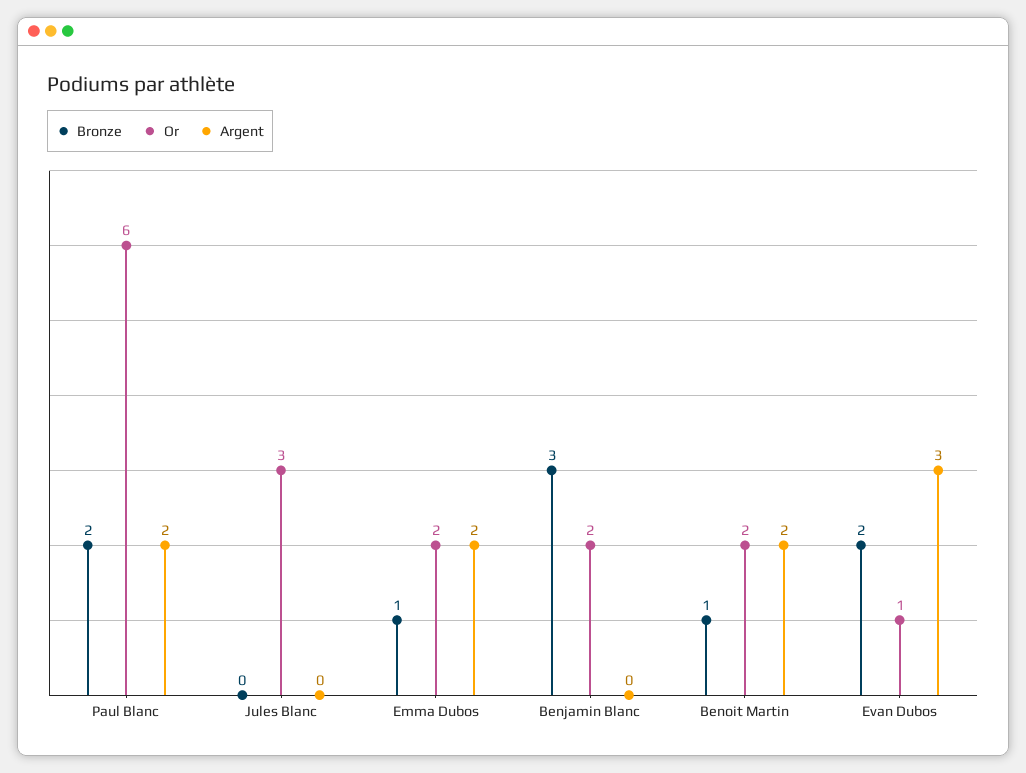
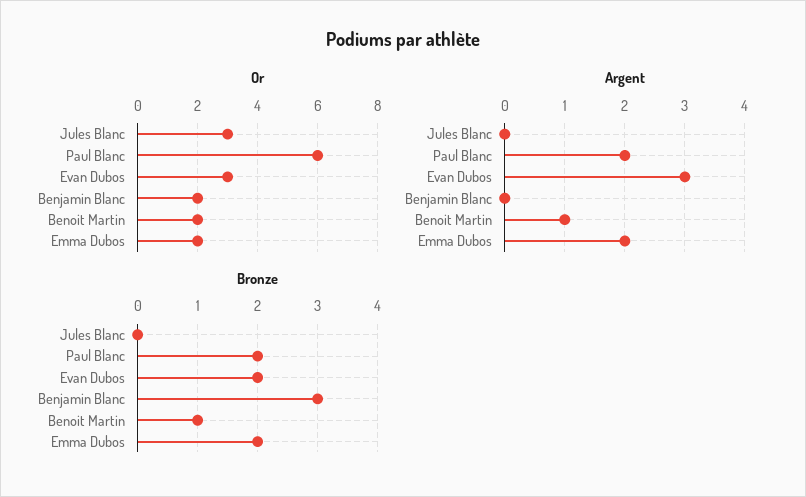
Bronze, Emma Dubos: 1 -> 2
Argent, Benoit Martin: 2 -> 1
Or, Evan Dubos: 1 -> 3

